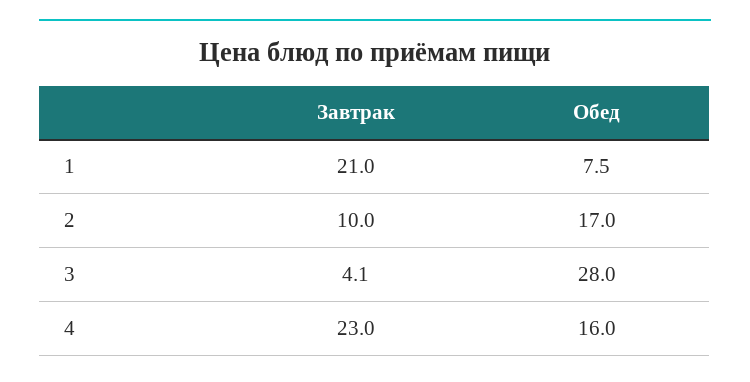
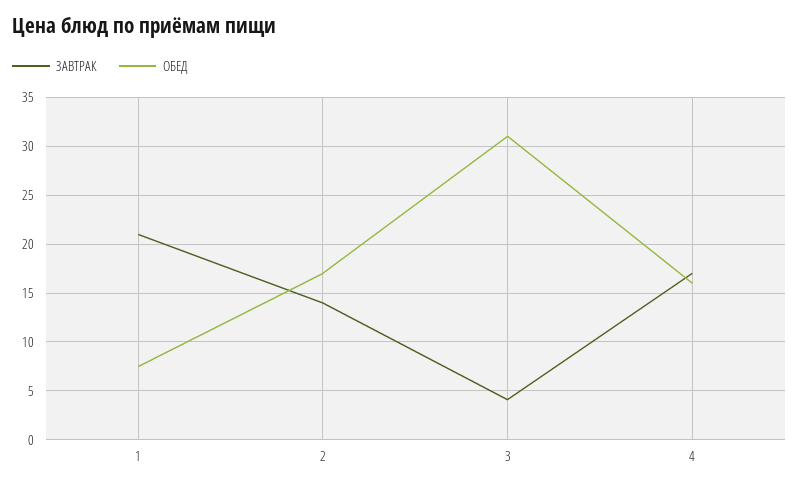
Завтрак, 2: 10 -> 14
Обед, 3: 28 -> 31
Завтрак, 4: 23 -> 17

